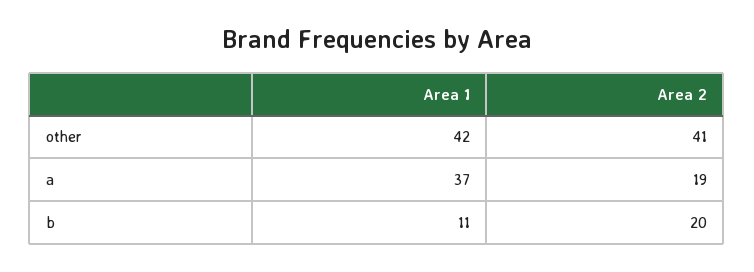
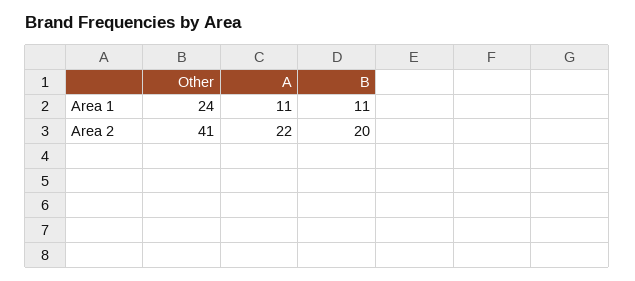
Area 1, other: 42 -> 24
Area 1, a: 37 -> 11
Area 2, a: 19 -> 22

